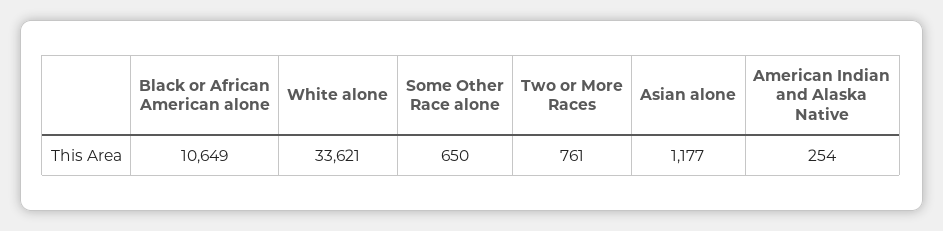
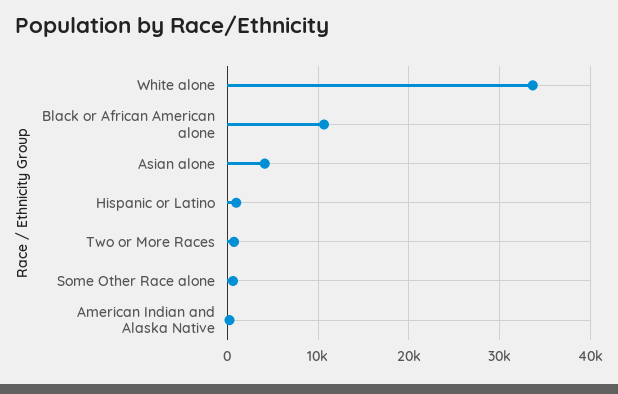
Asian alone: 1177 -> 4000
Hispanic or Latino: none -> 1000

